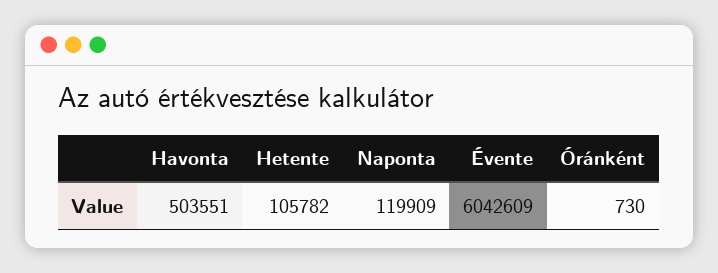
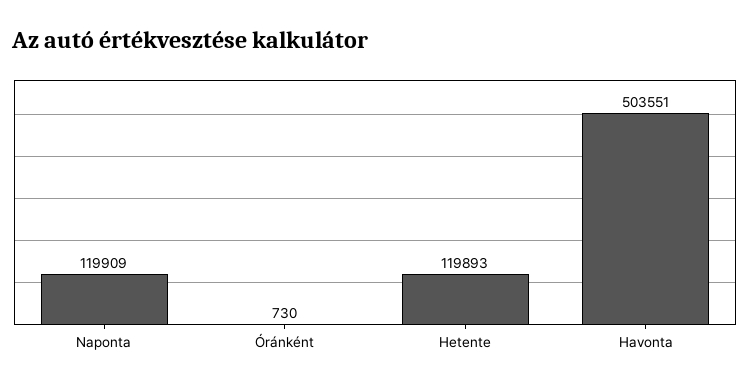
Hetente: 105782 -> 119893
Évente: 6042609 -> none

